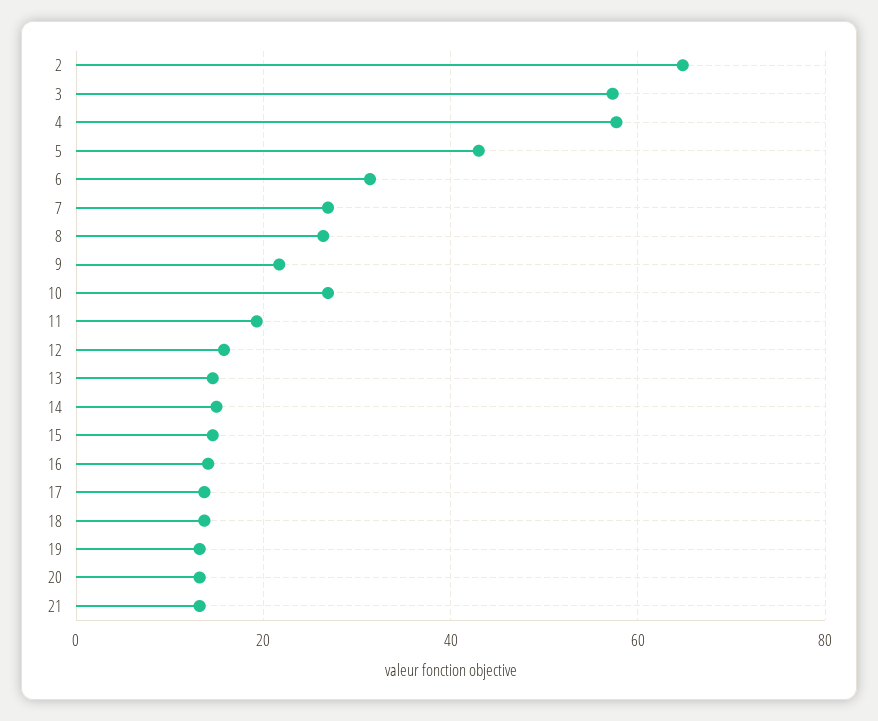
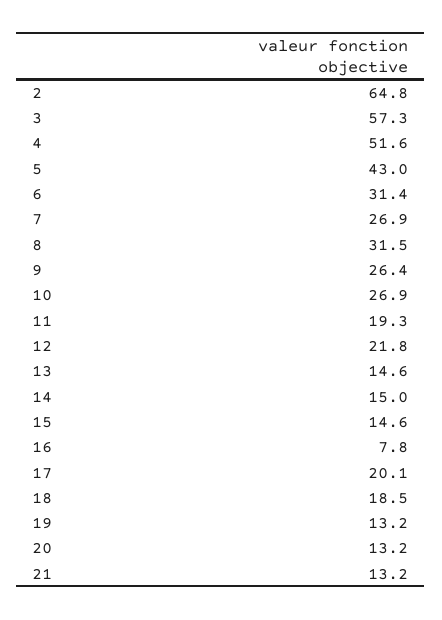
4: 58 -> 51.6
8: 26 -> 31.5
9: 22 -> 26.4
12: 16 -> 21.8
16: 14 -> 7.8
17: 14 -> 20.1
18: 14 -> 18.5

